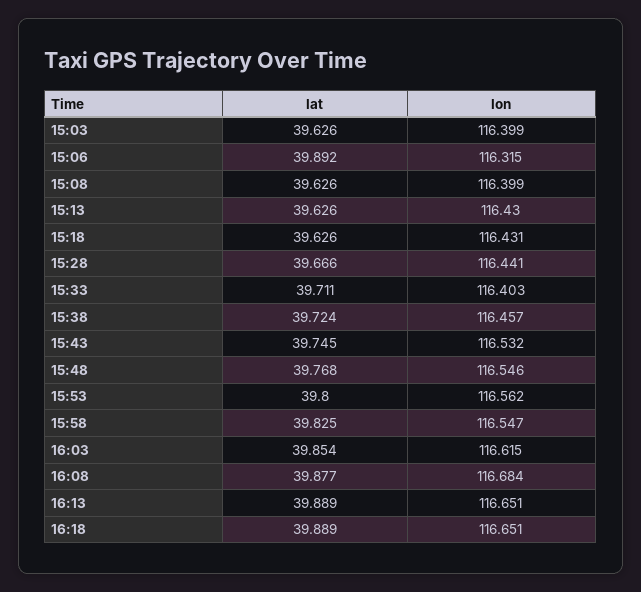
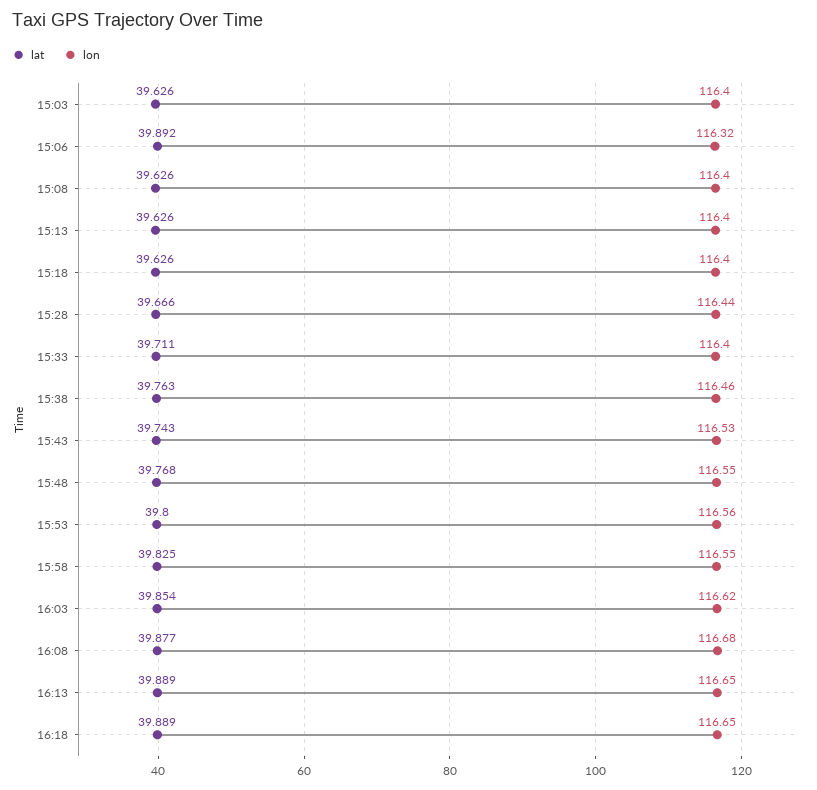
lon, 15:13: 116.43 -> 116.4
lon, 15:18: 116.431 -> 116.4
lat, 15:38: 39.724 -> 39.763
lat, 15:43: 39.745 -> 39.743

